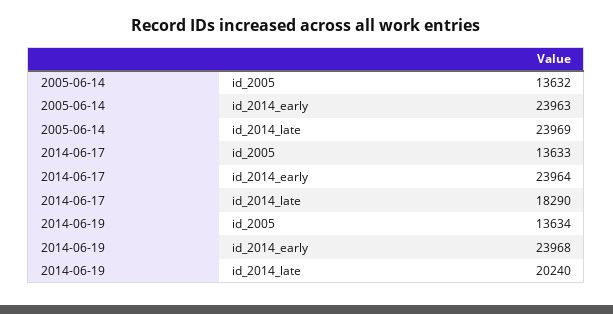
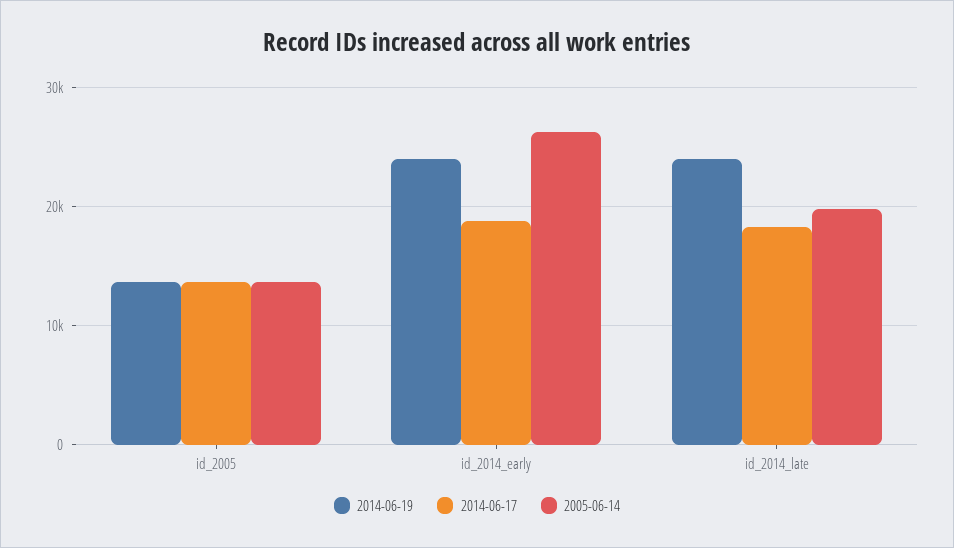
2005-06-14, id_2014_early: 23963 -> 26000
2005-06-14, id_2014_late: 23969 -> 20000
2014-06-17, id_2014_early: 23964 -> 19000
2014-06-19, id_2014_late: 20240 -> 24000

